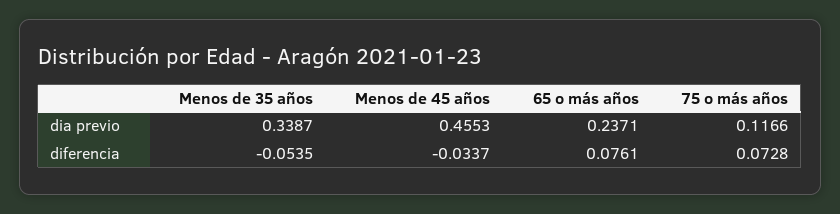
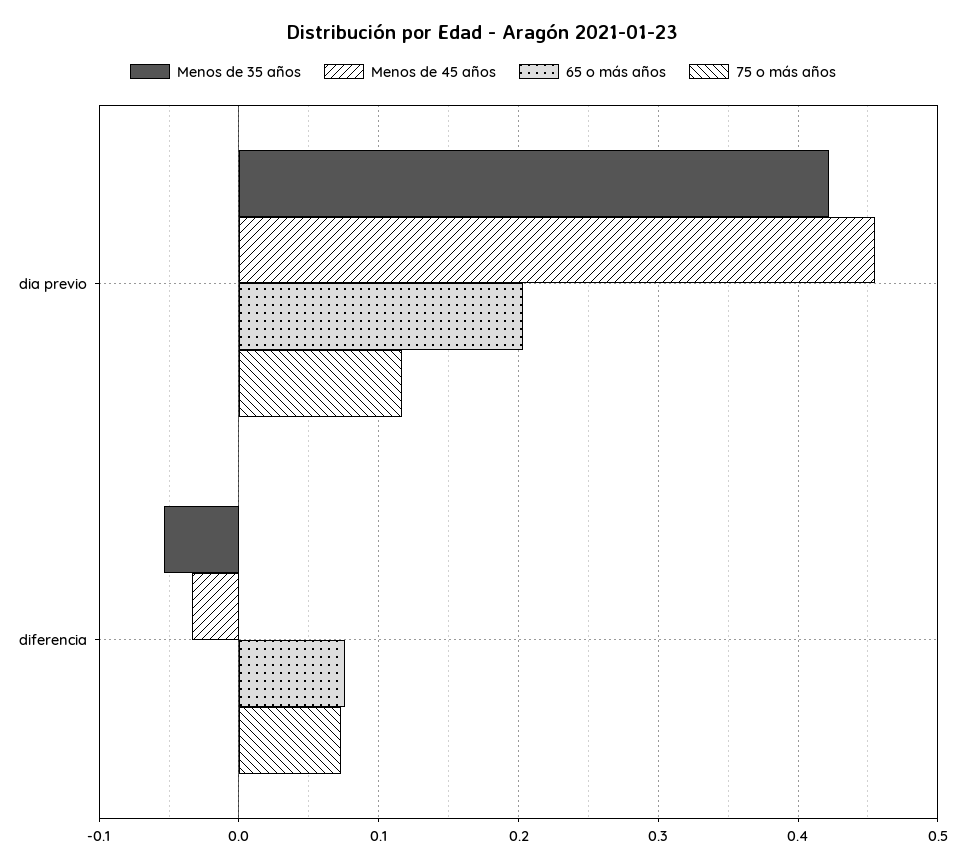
Menos de 35 años, dia previo: 0.3387 -> 0.42
65 o más años, dia previo: 0.2371 -> 0.2

